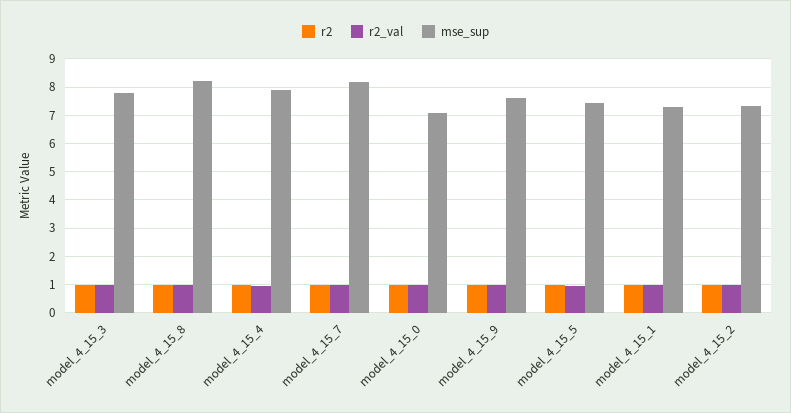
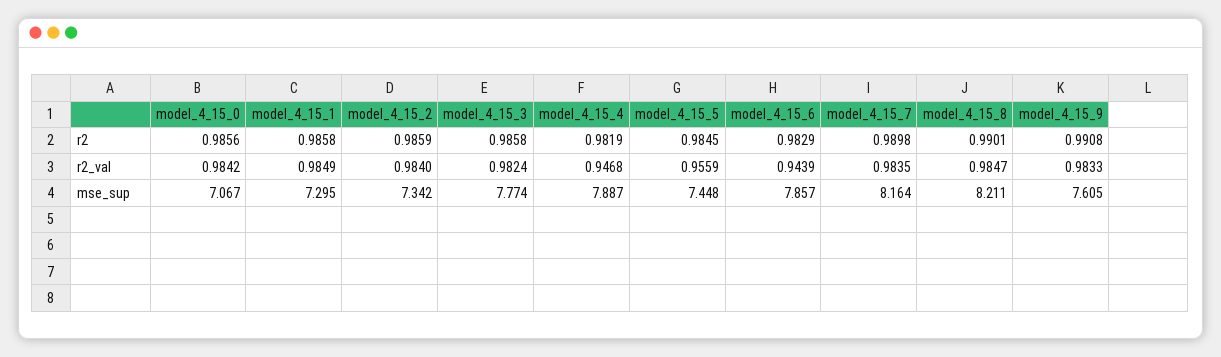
r2, model_4_15_6: none -> 0.9829
r2_val, model_4_15_6: none -> 0.9439
mse_sup, model_4_15_6: none -> 7.857

